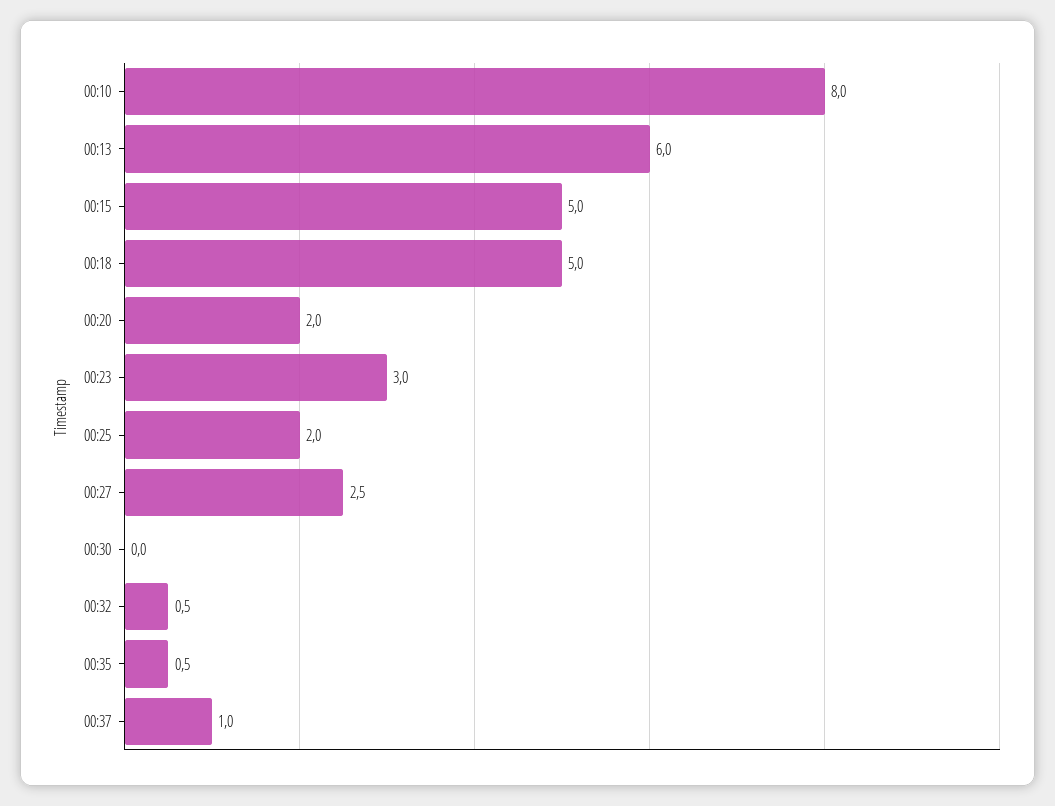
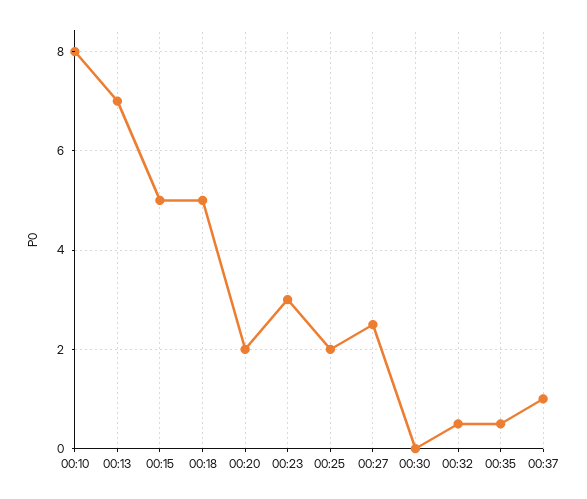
00:13: 6 -> 7

